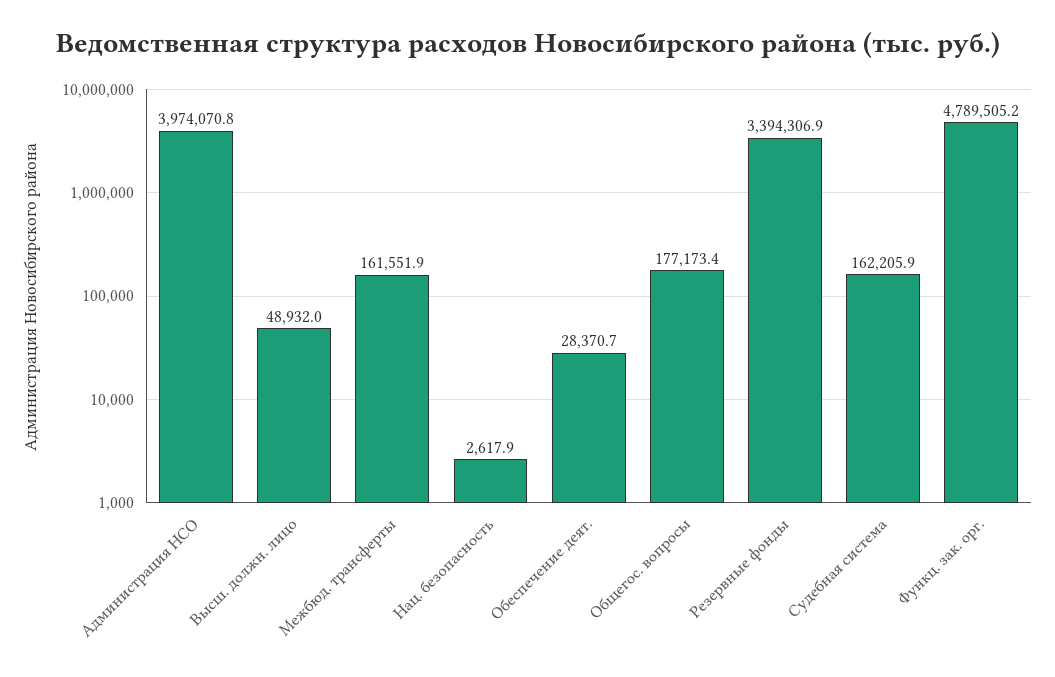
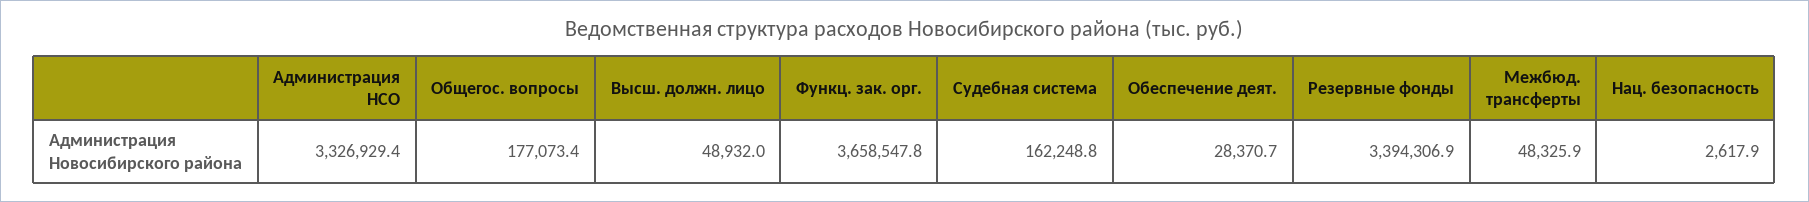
Администрация НСО: 3974070.8 -> 3326929.4
Межбюд. трансферты: 161551.9 -> 48325.9
Общегос. вопросы: 177173.4 -> 177073.4
Судебная система: 162205.9 -> 162248.8
Функц. зак. орг.: 4789505.2 -> 3658547.8

